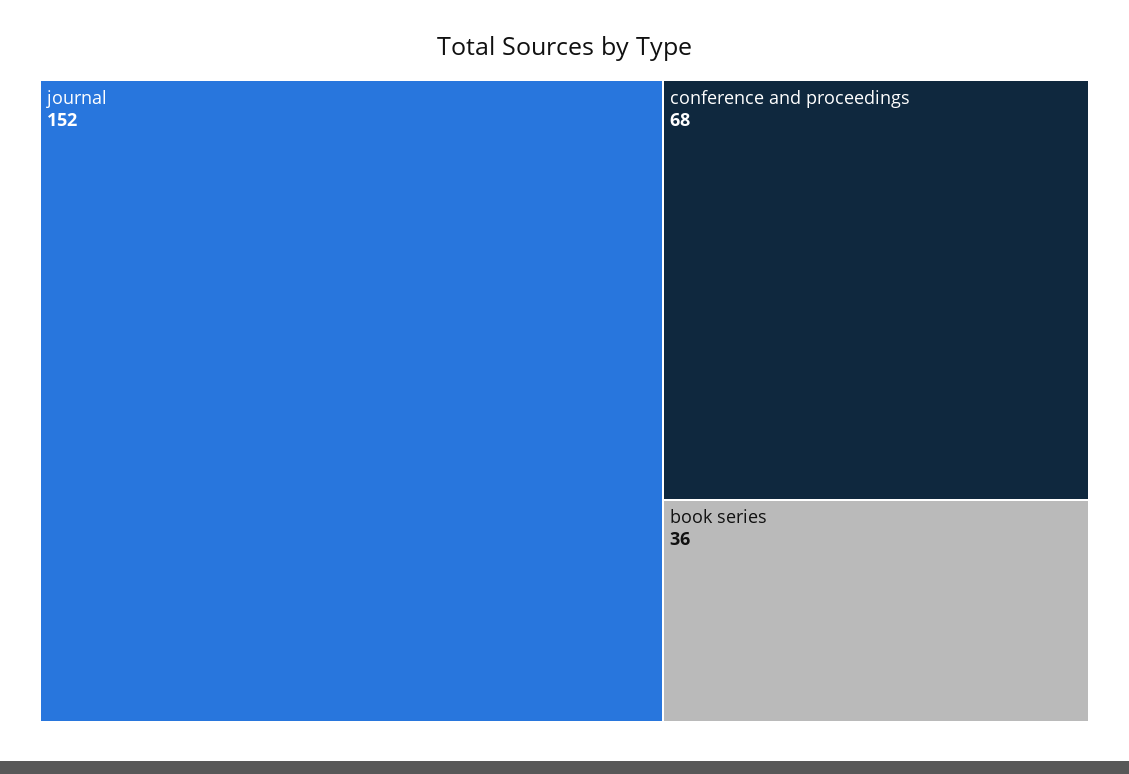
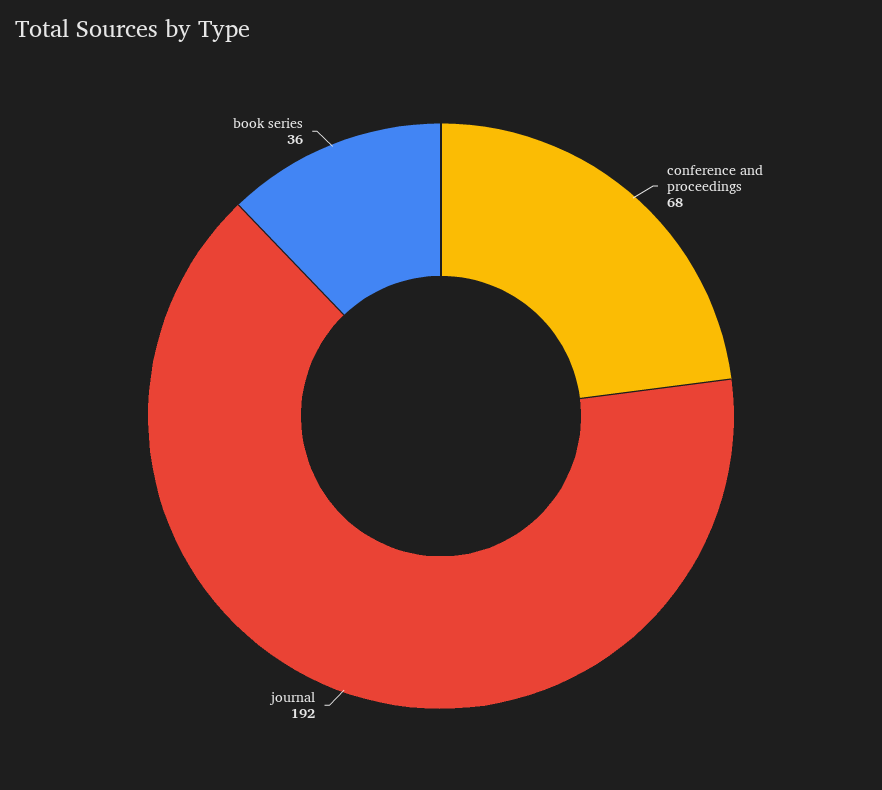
journal: 152 -> 192

